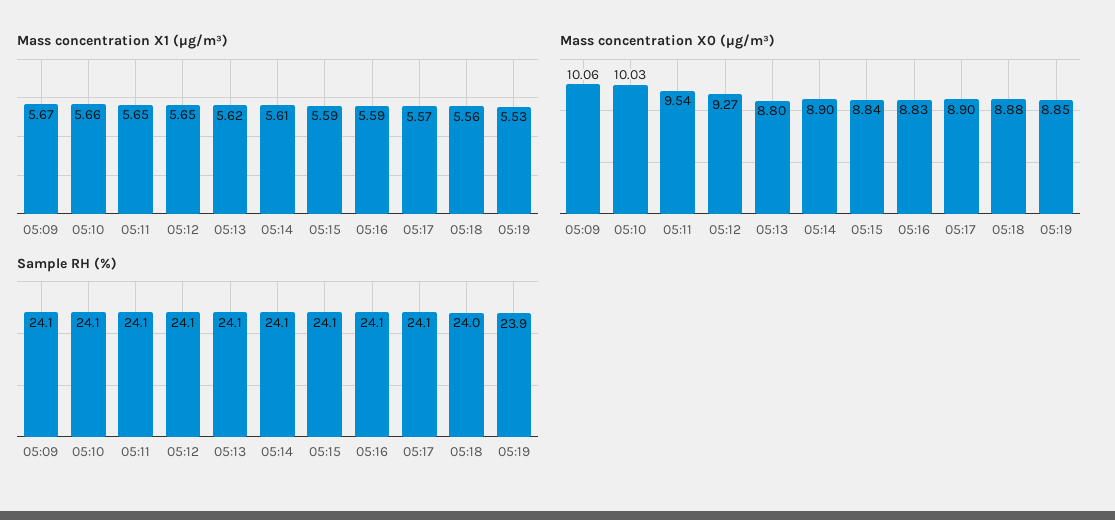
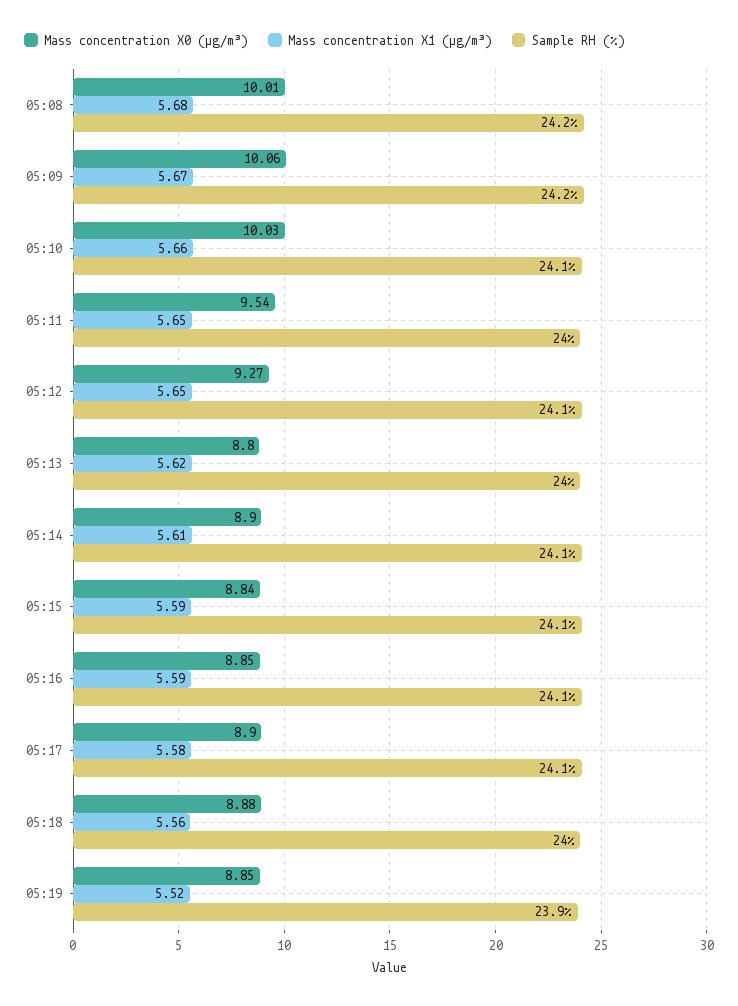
Mass concentration X1 (μg/m³), 05:17: 5.57 -> 5.58
Mass concentration X1 (μg/m³), 05:19: 5.53 -> 5.52
Mass concentration X0 (μg/m³), 05:16: 8.83 -> 8.85
Sample RH (%), 05:09: 24.1 -> 24.2
Sample RH (%), 05:11: 24.1 -> 24
Sample RH (%), 05:13: 24.1 -> 24
Mass concentration X0 (μg/m³), 05:08: none -> 10.01
Mass concentration X1 (μg/m³), 05:08: none -> 5.68
Sample RH (%), 05:08: none -> 24.2

